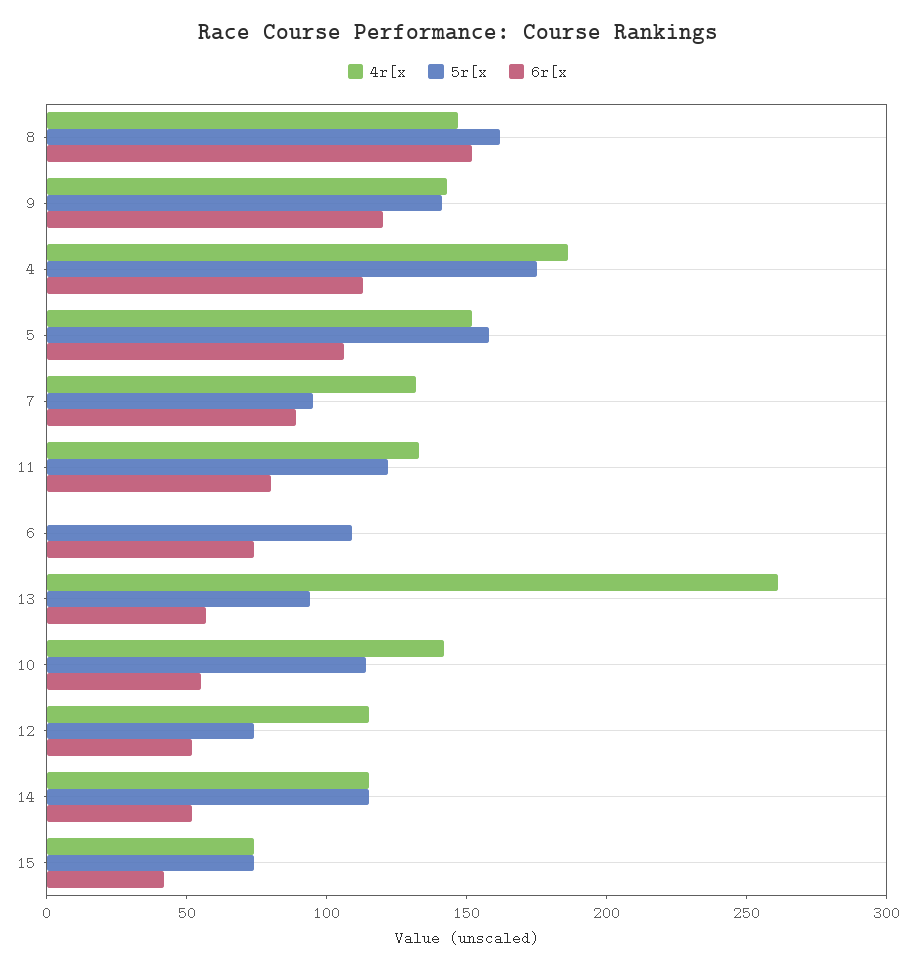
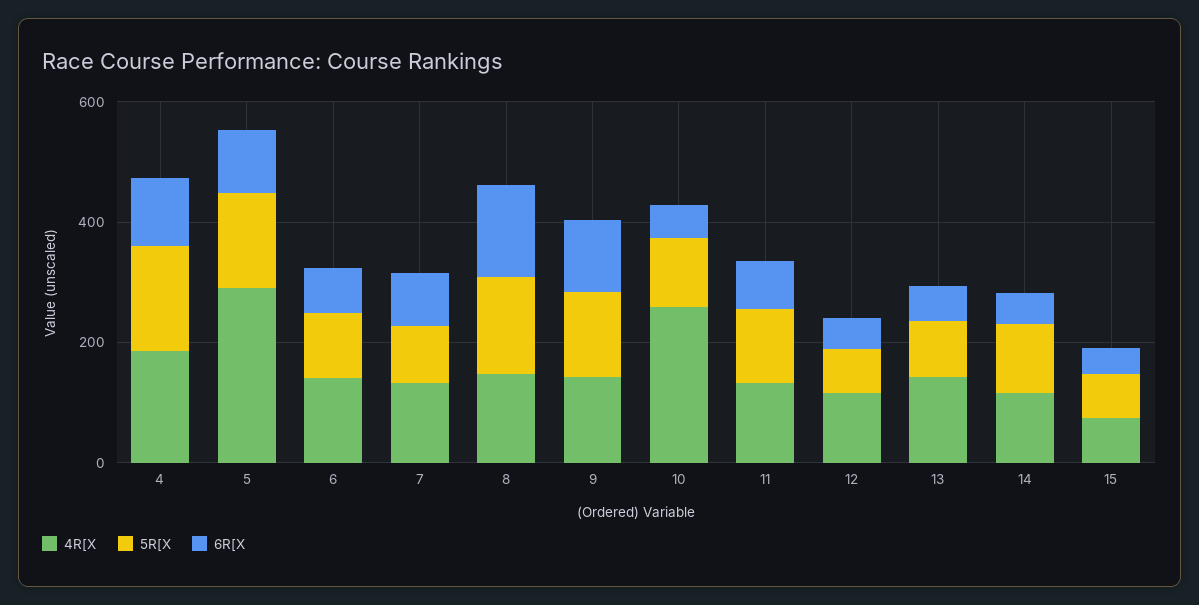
4r[x, 5: 150 -> 300
4r[x, 6: 0 -> 150
4r[x, 13: 260 -> 150
4r[x, 10: 140 -> 250

